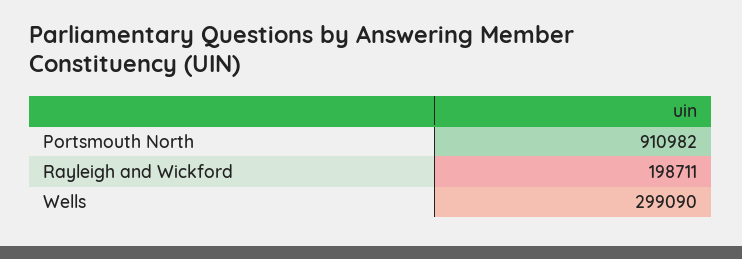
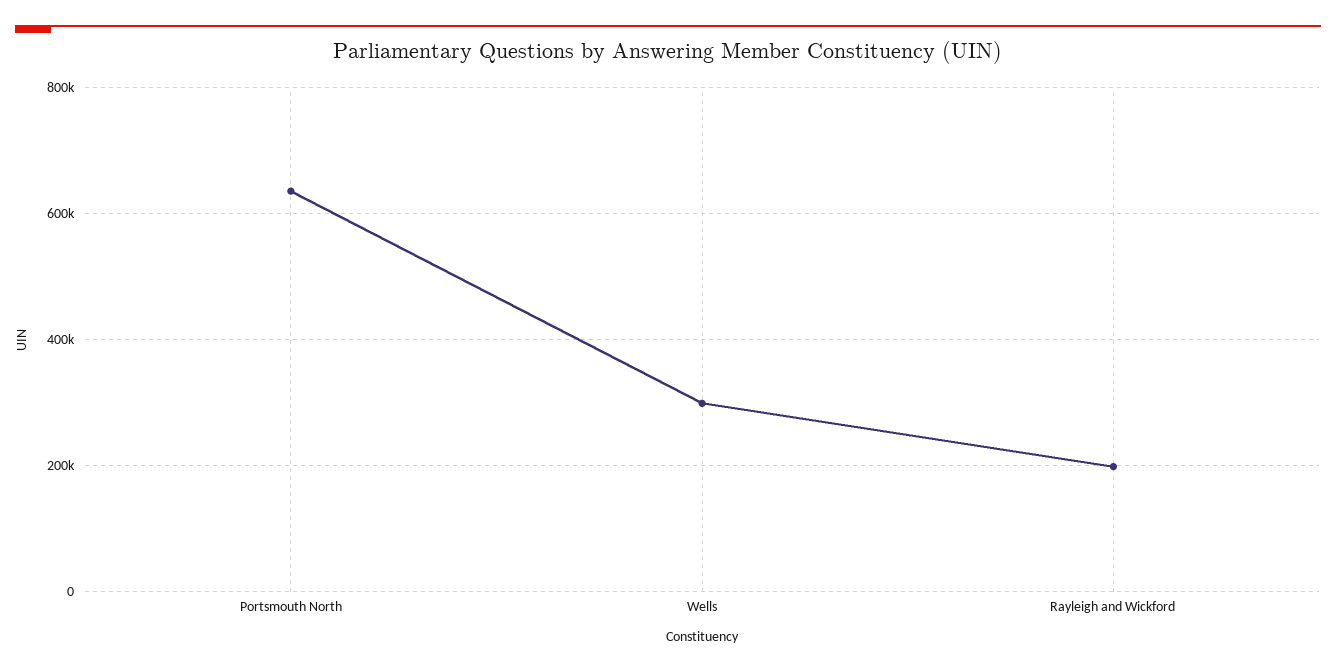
Portsmouth North: 910982 -> 640000

